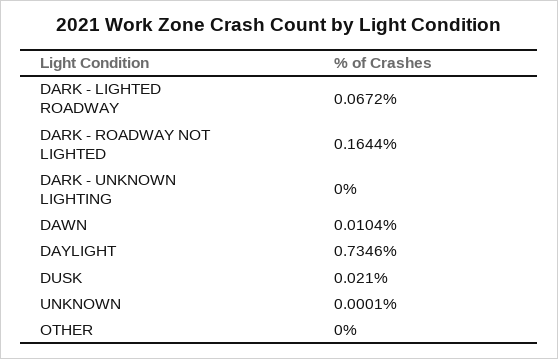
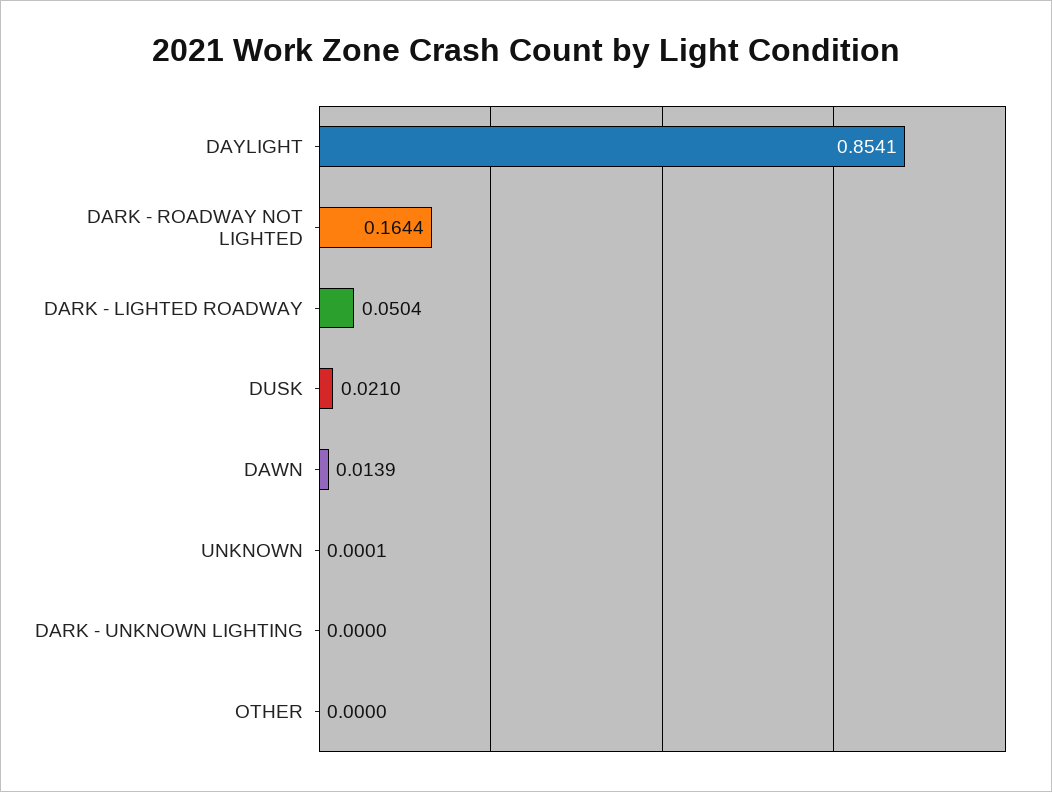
DARK - LIGHTED ROADWAY: 0.0672 -> 0.0504
DAWN: 0.0104 -> 0.0139
DAYLIGHT: 0.7346 -> 0.8541

